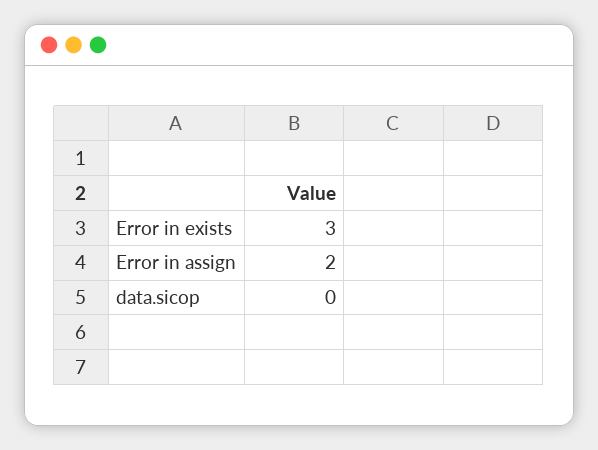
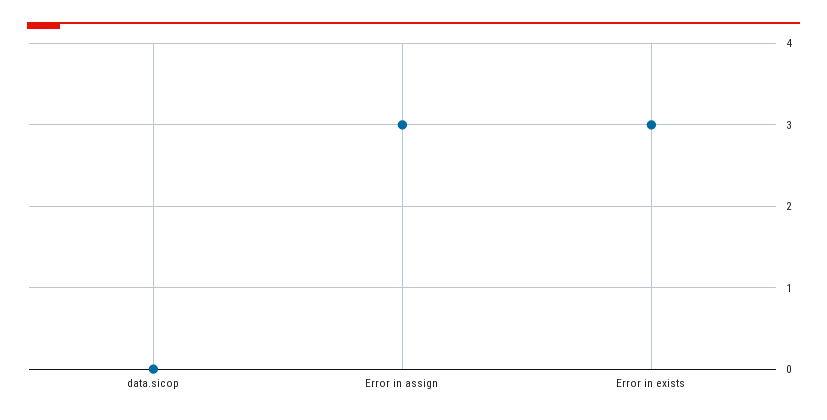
Error in assign: 2 -> 3

